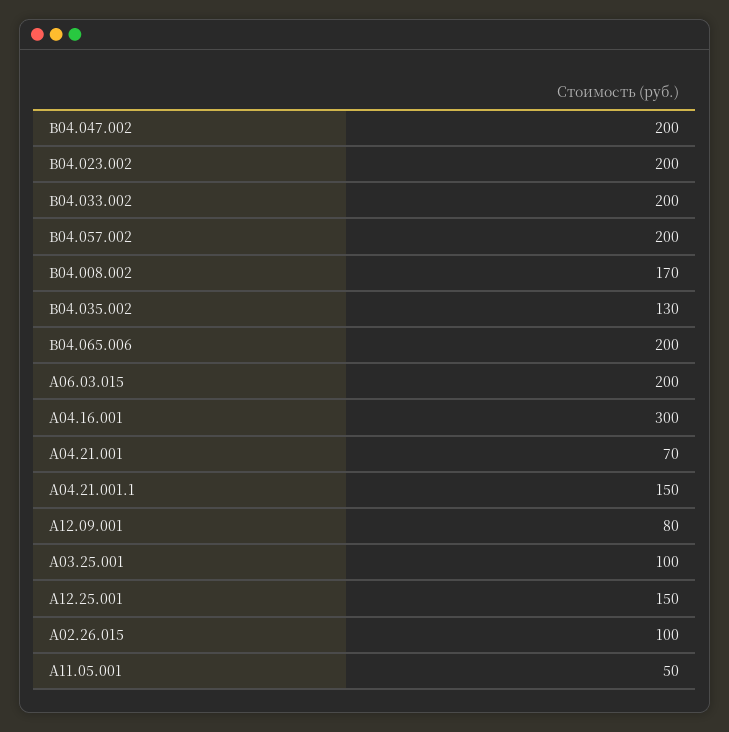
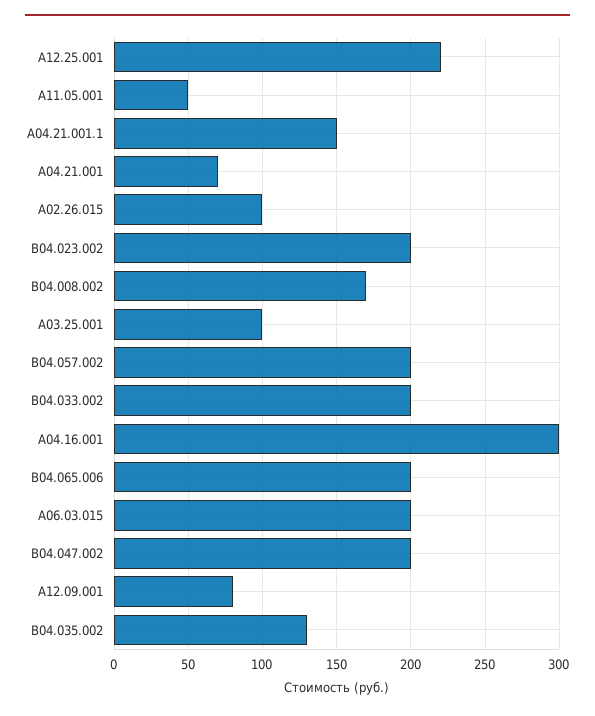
А12.25.001: 150 -> 220

